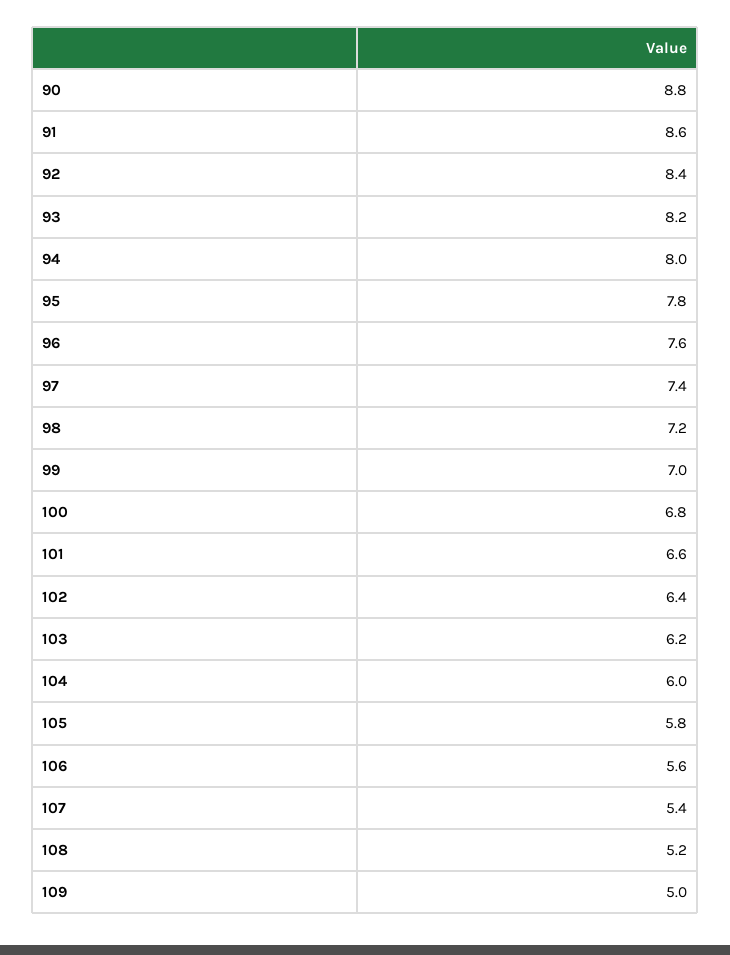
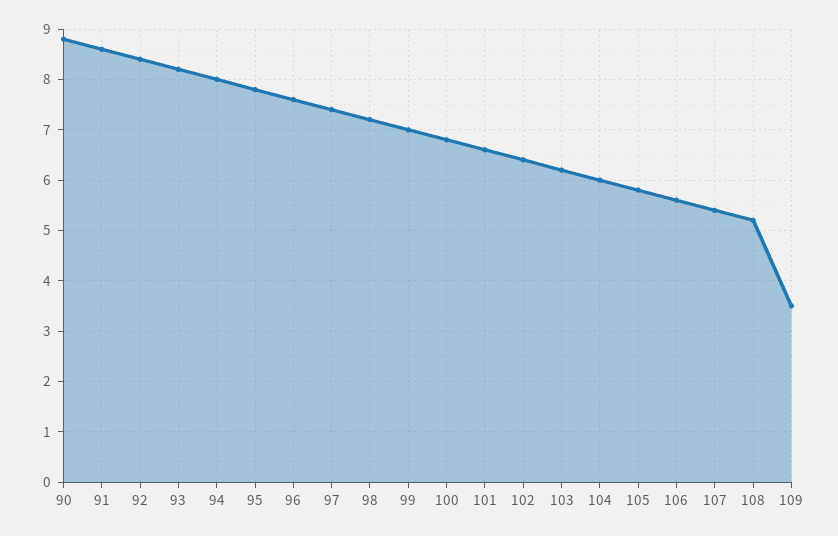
109: 5 -> 3.5

